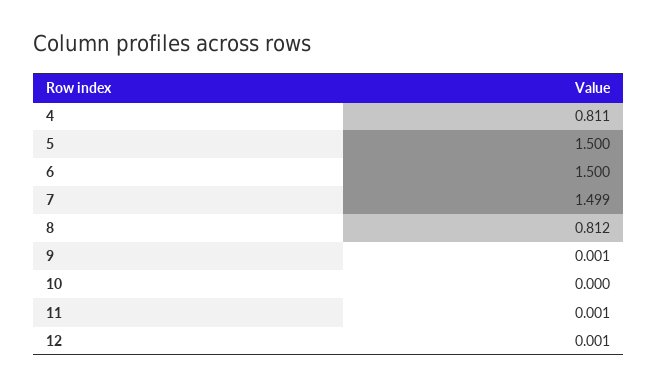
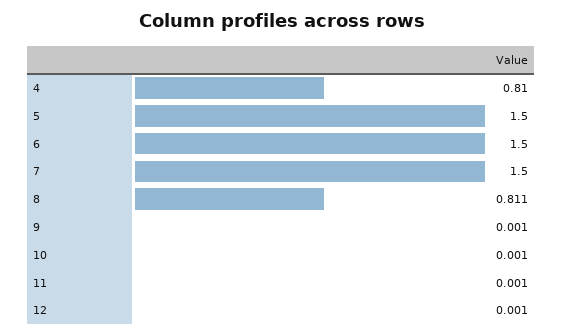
4: 0.811 -> 0.81
7: 1.499 -> 1.5
8: 0.812 -> 0.811
10: 0 -> 0.001

